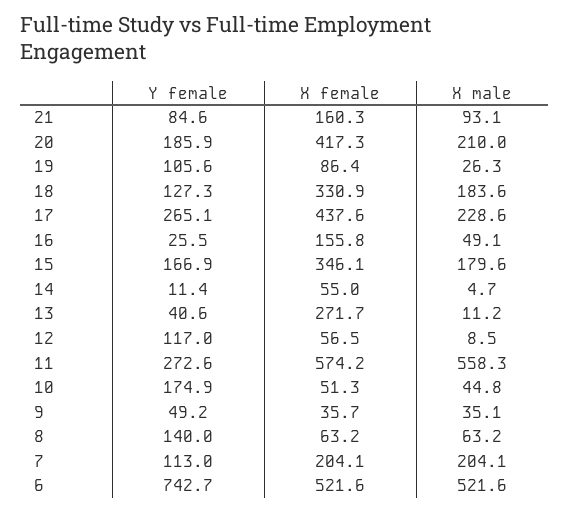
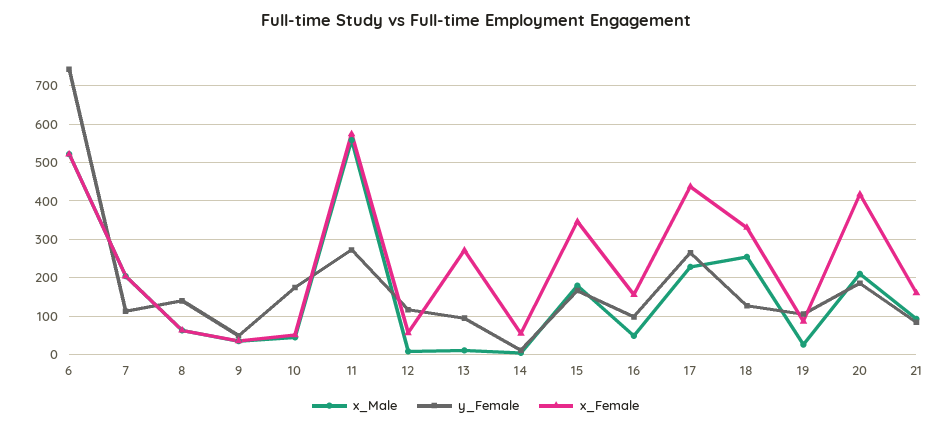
X male, 18: 183.6 -> 260
Y female, 16: 25.5 -> 100
Y female, 13: 40.6 -> 100

